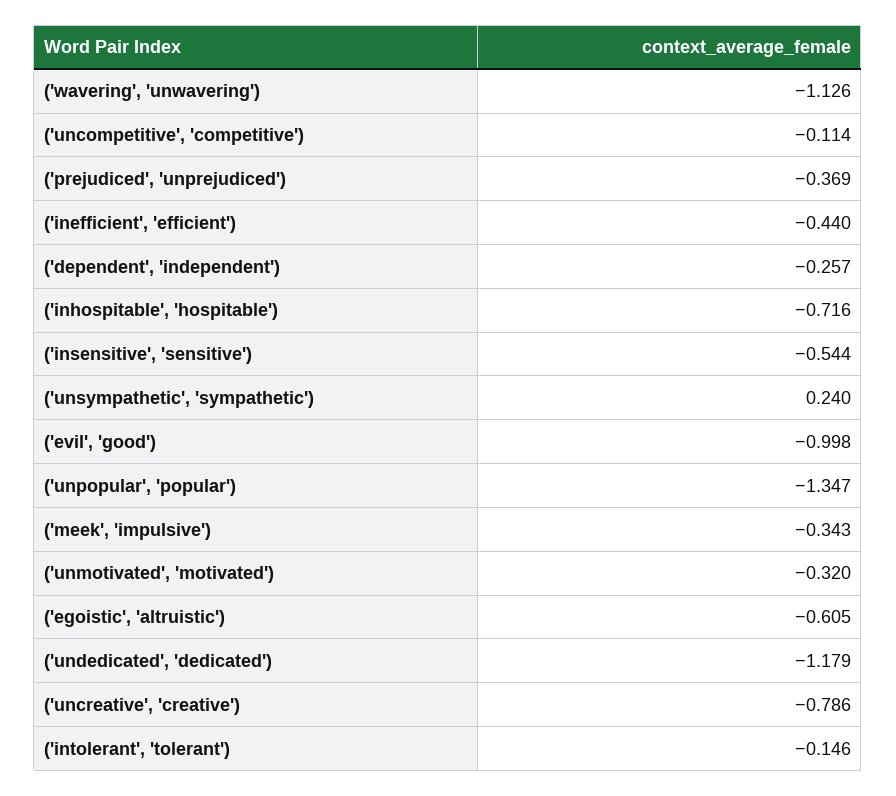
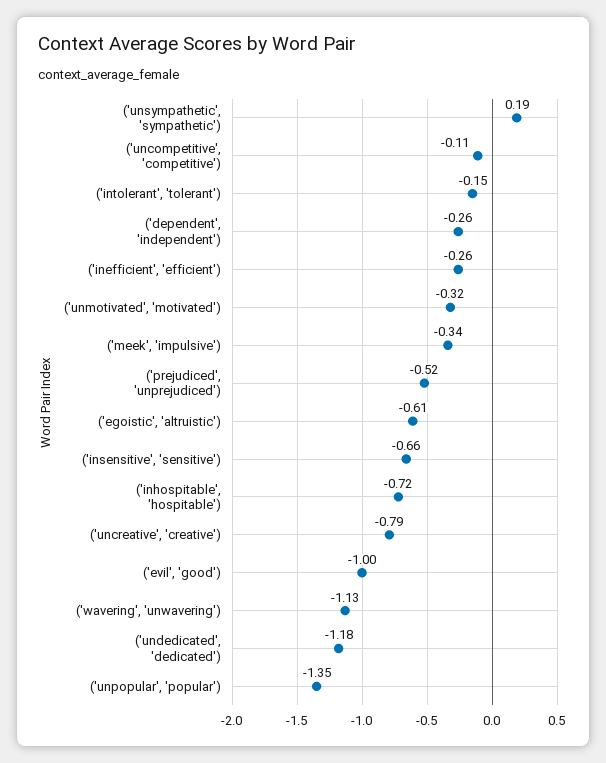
('prejudiced', 'unprejudiced'): -0.369 -> -0.52
('inefficient', 'efficient'): -0.44 -> -0.26
('insensitive', 'sensitive'): -0.544 -> -0.66
('unsympathetic', 'sympathetic'): 0.24 -> 0.19

